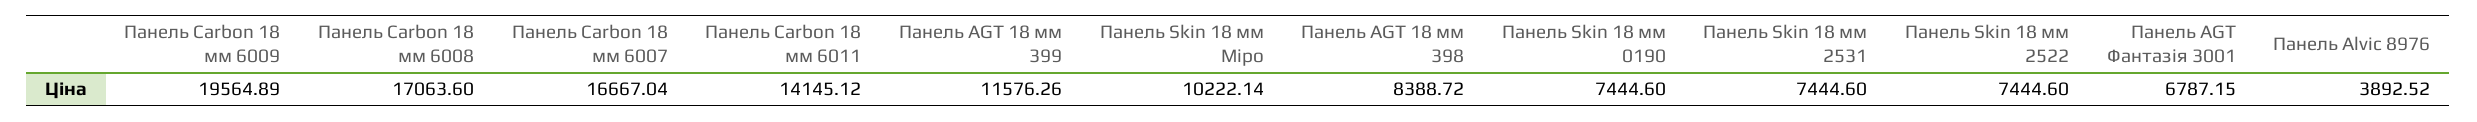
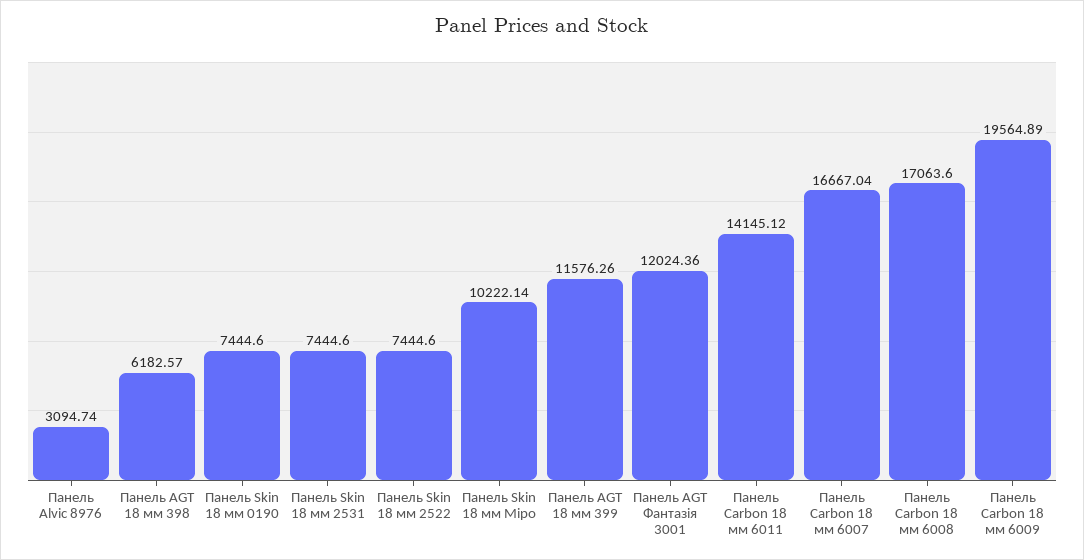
Панель AGT 18 мм 398: 8388.72 -> 6182.57
Панель AGT Фантазія 3001: 6787.15 -> 12024.36
Панель Alvic 8976: 3892.52 -> 3094.74

